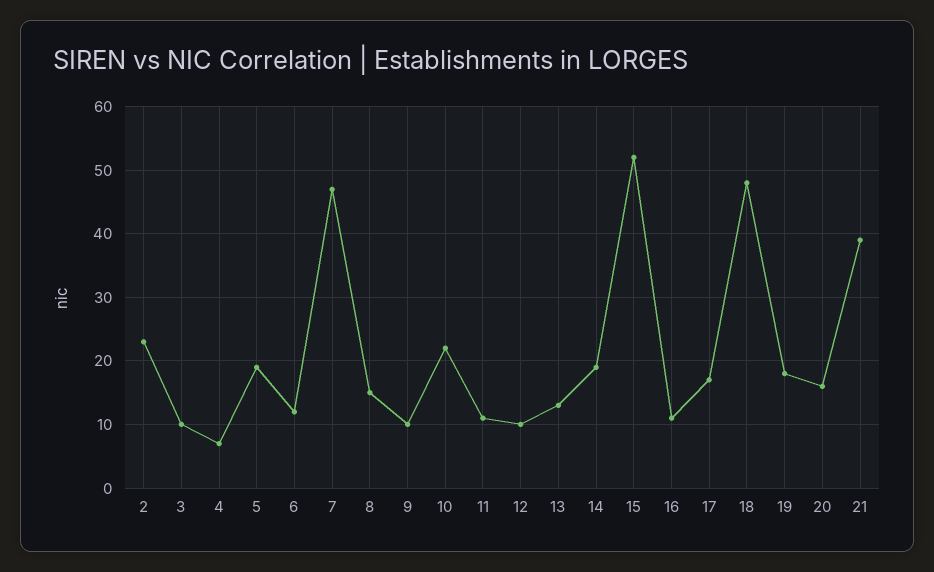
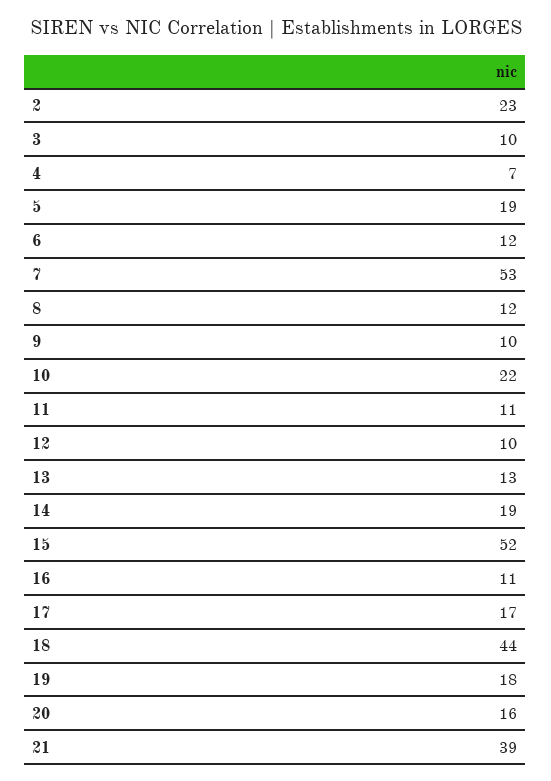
7: 47 -> 53
8: 15 -> 12
18: 48 -> 44

